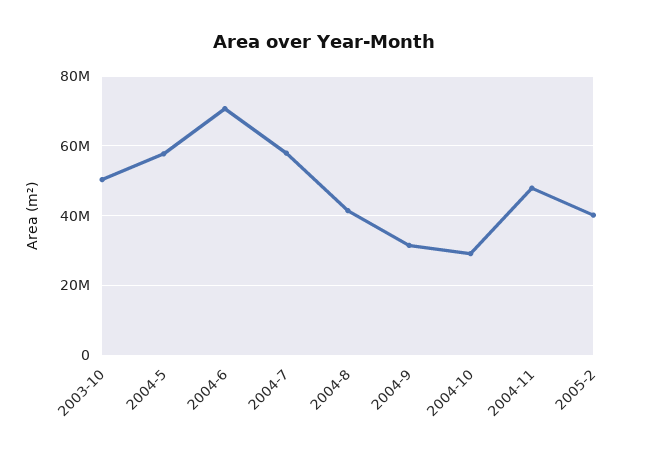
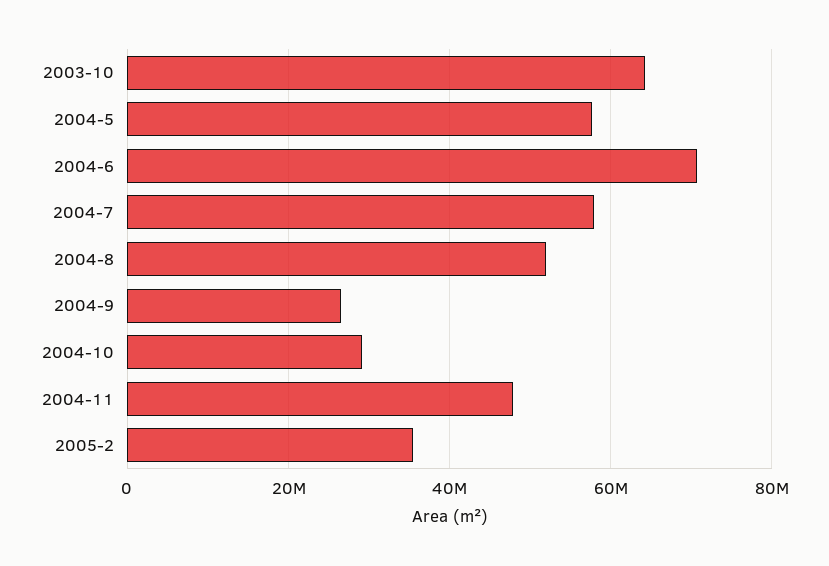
2003-10: 50000000 -> 64000000
2004-8: 42000000 -> 52000000
2004-9: 32000000 -> 26000000
2005-2: 40000000 -> 36000000

